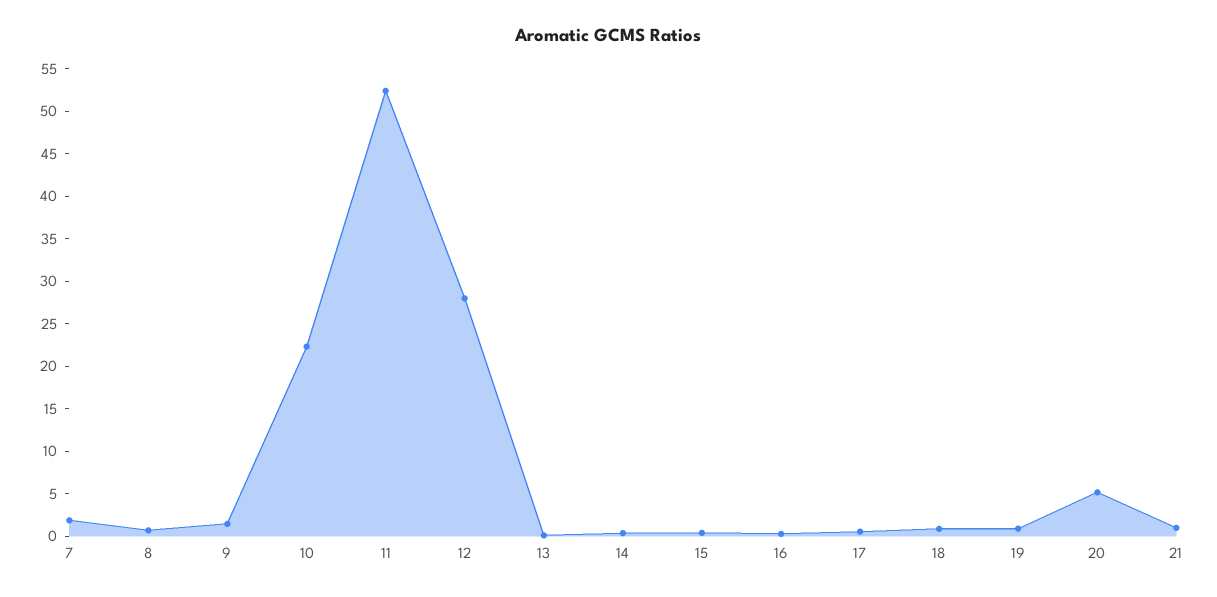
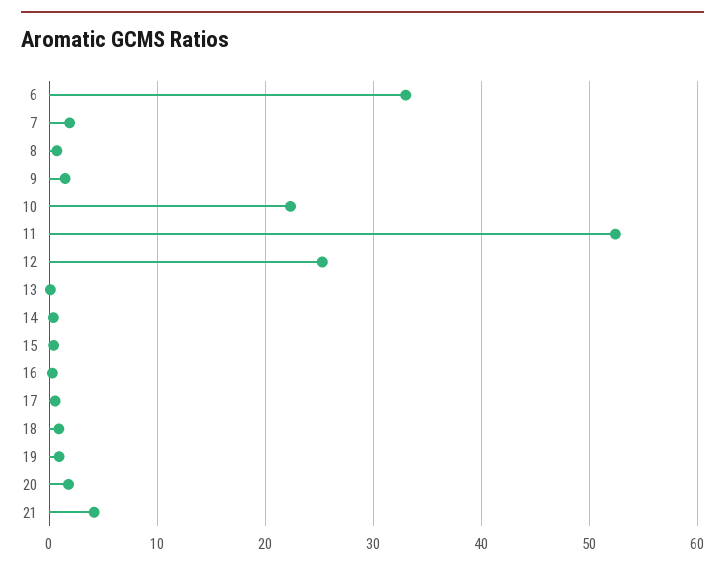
12: 28 -> 25
20: 5 -> 2
21: 1 -> 4
6: none -> 33

